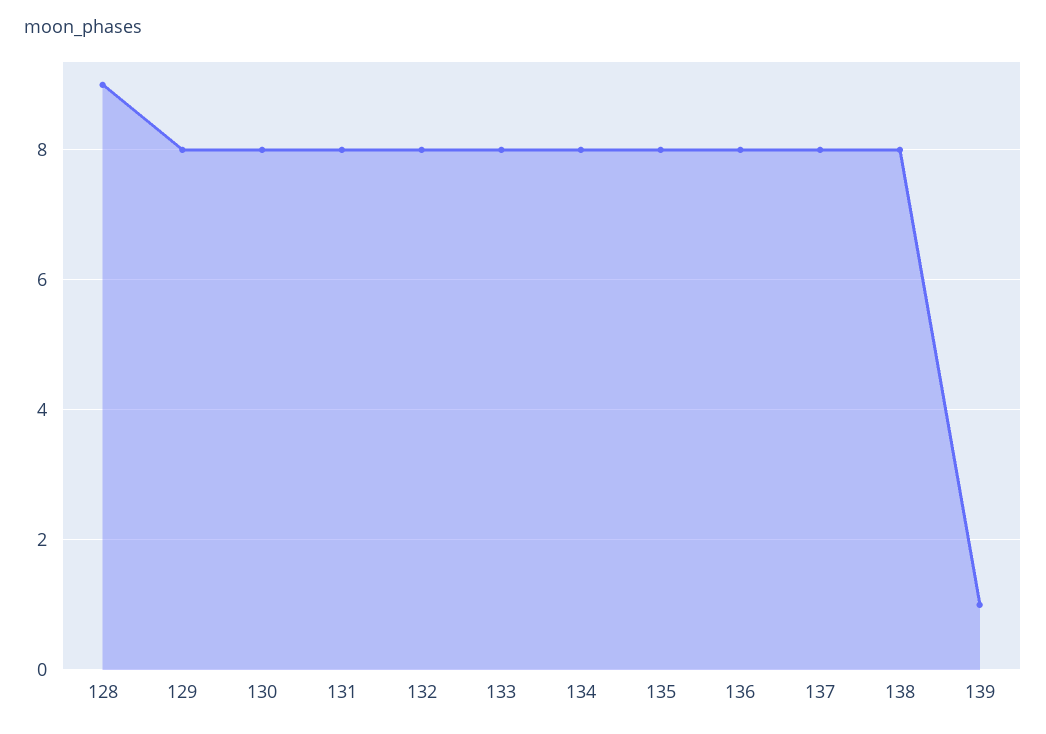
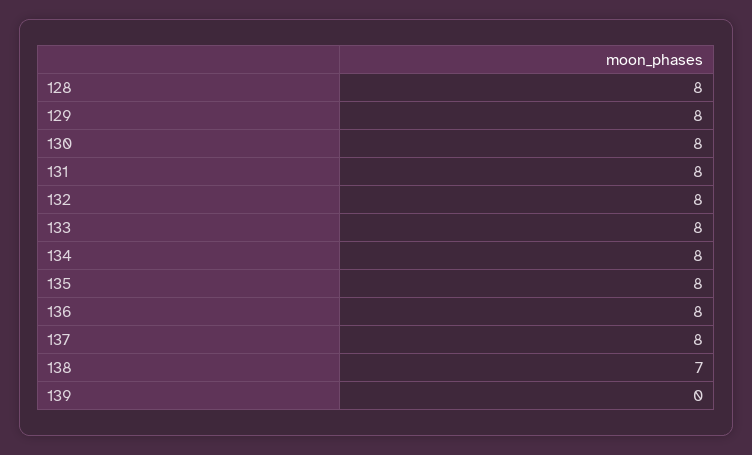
128: 9 -> 8
138: 8 -> 7
139: 1 -> 0

